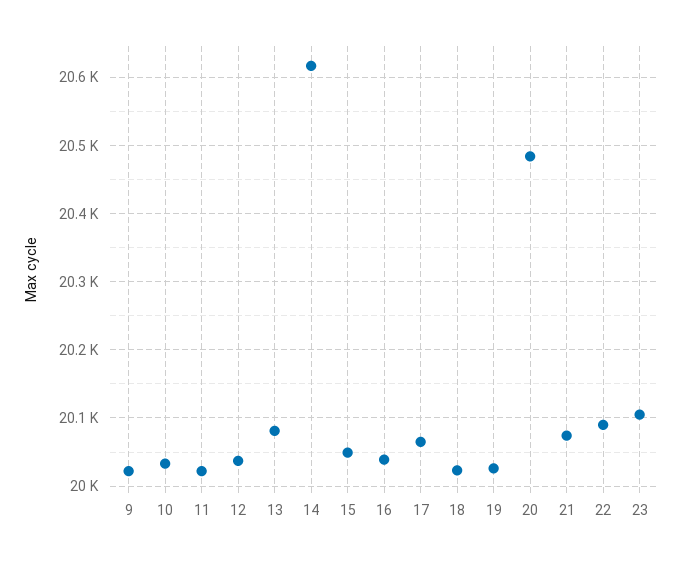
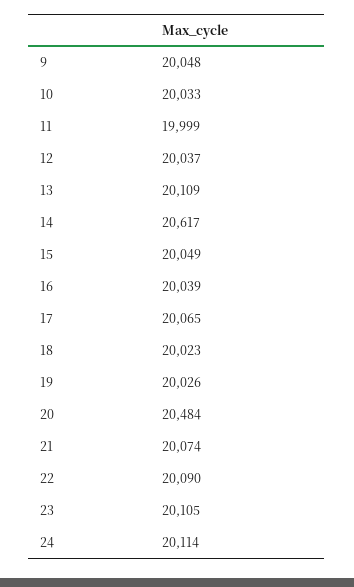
9: 20020 -> 20048
11: 20020 -> 19999
13: 20080 -> 20109
24: none -> 20114

